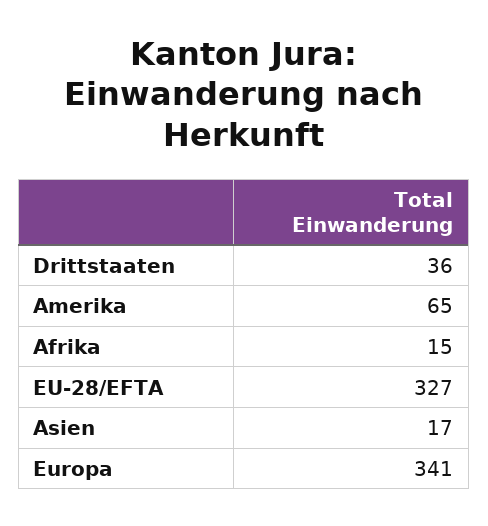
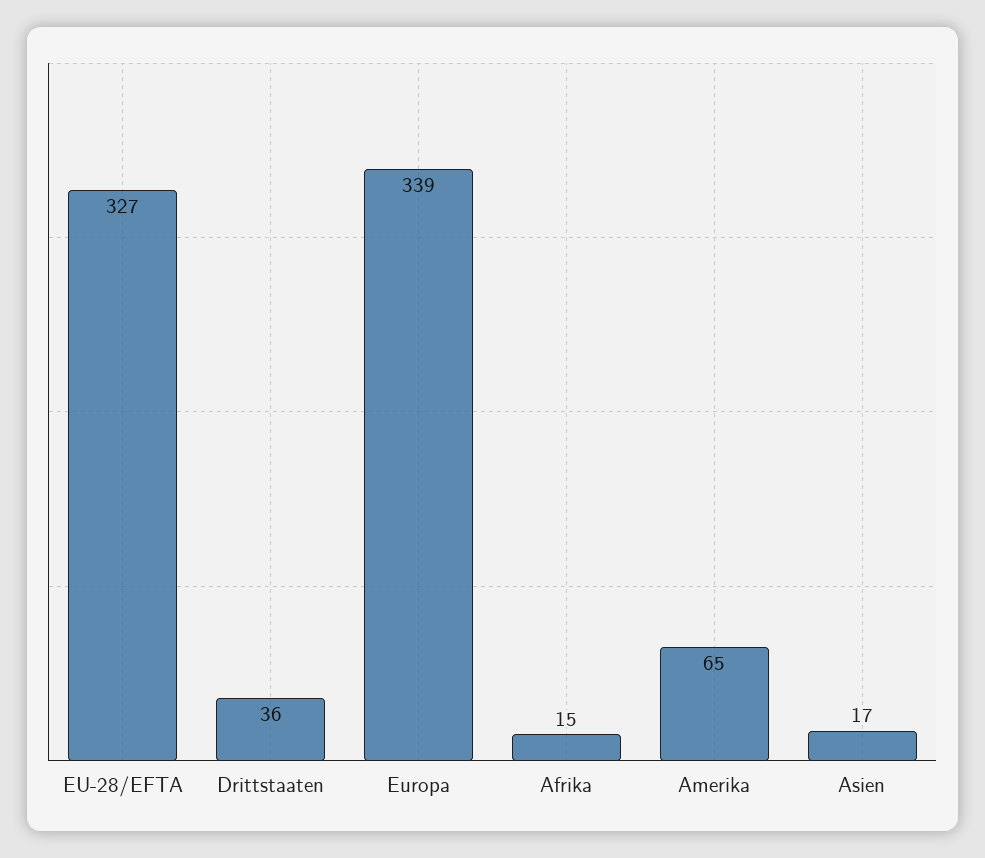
Europa: 341 -> 339

